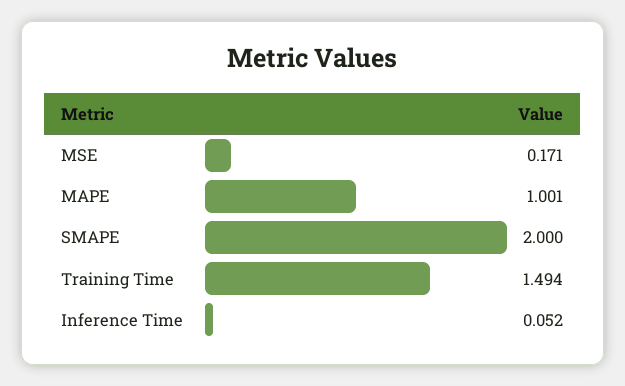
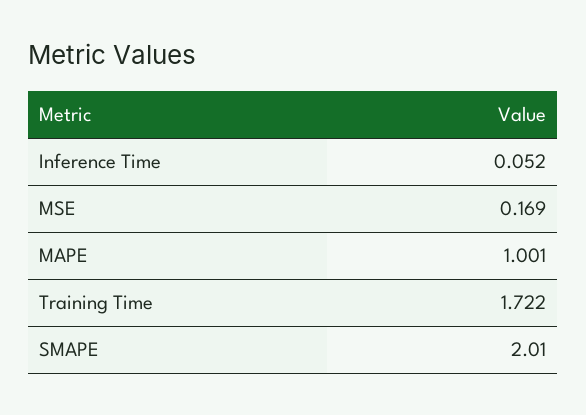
MSE: 0.171 -> 0.169
SMAPE: 2 -> 2.01
Training Time: 1.494 -> 1.722

